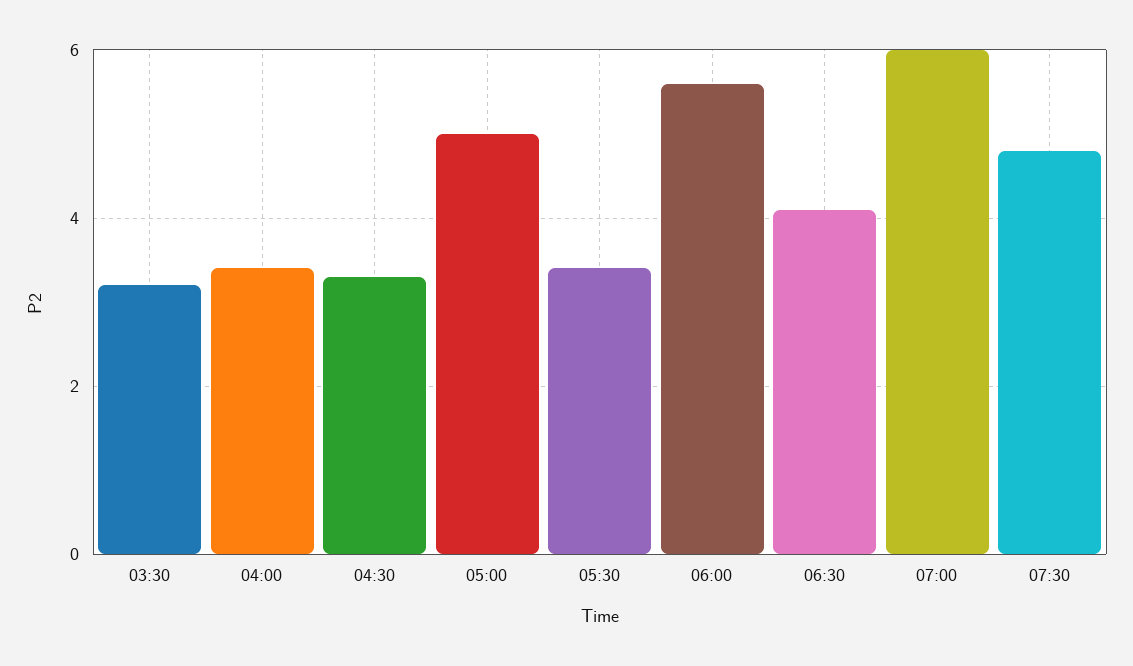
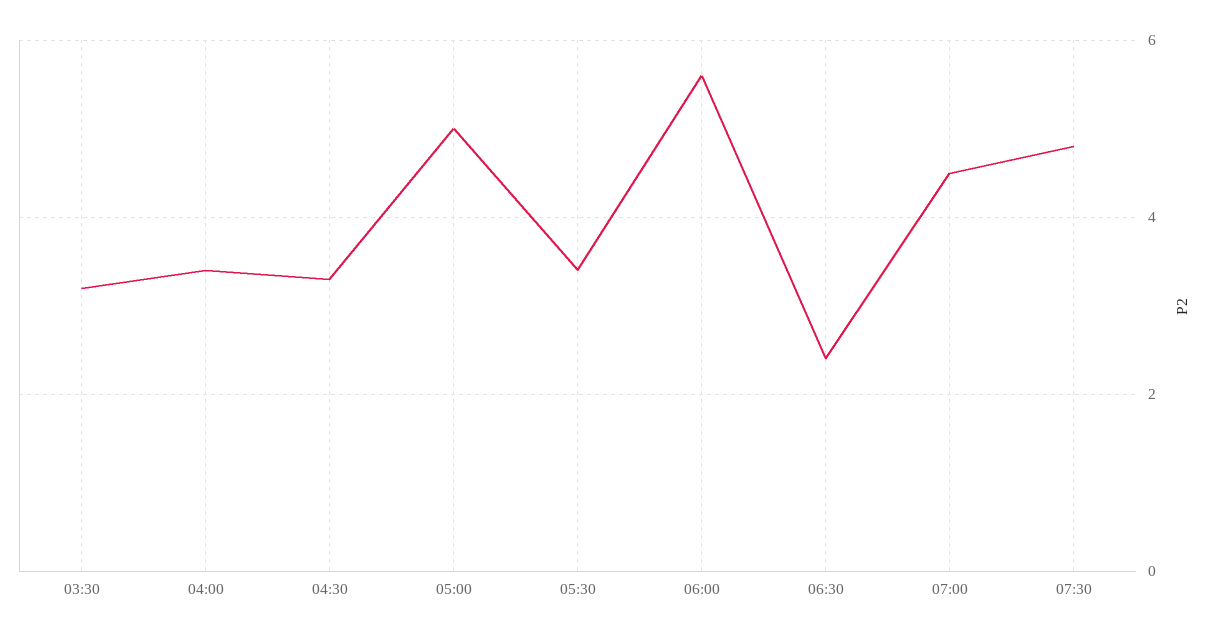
06:30: 4 -> 2.5
07:00: 6 -> 4.5

